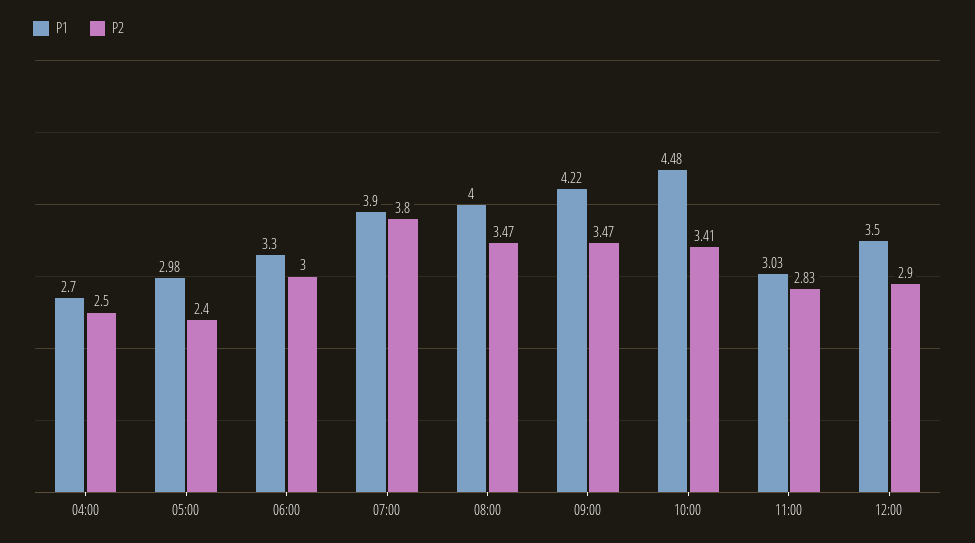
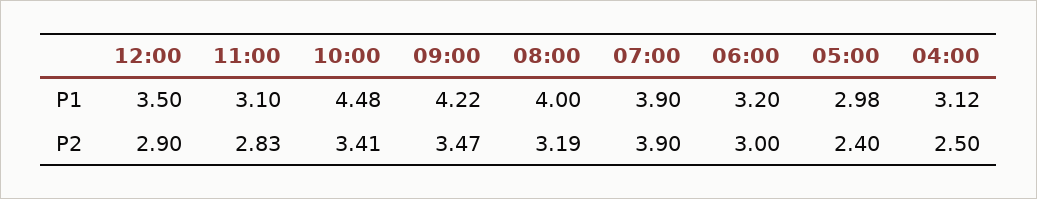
P1, 04:00: 2.7 -> 3.12
P1, 06:00: 3.3 -> 3.2
P2, 07:00: 3.8 -> 3.9
P2, 08:00: 3.47 -> 3.19
P1, 11:00: 3.03 -> 3.1

